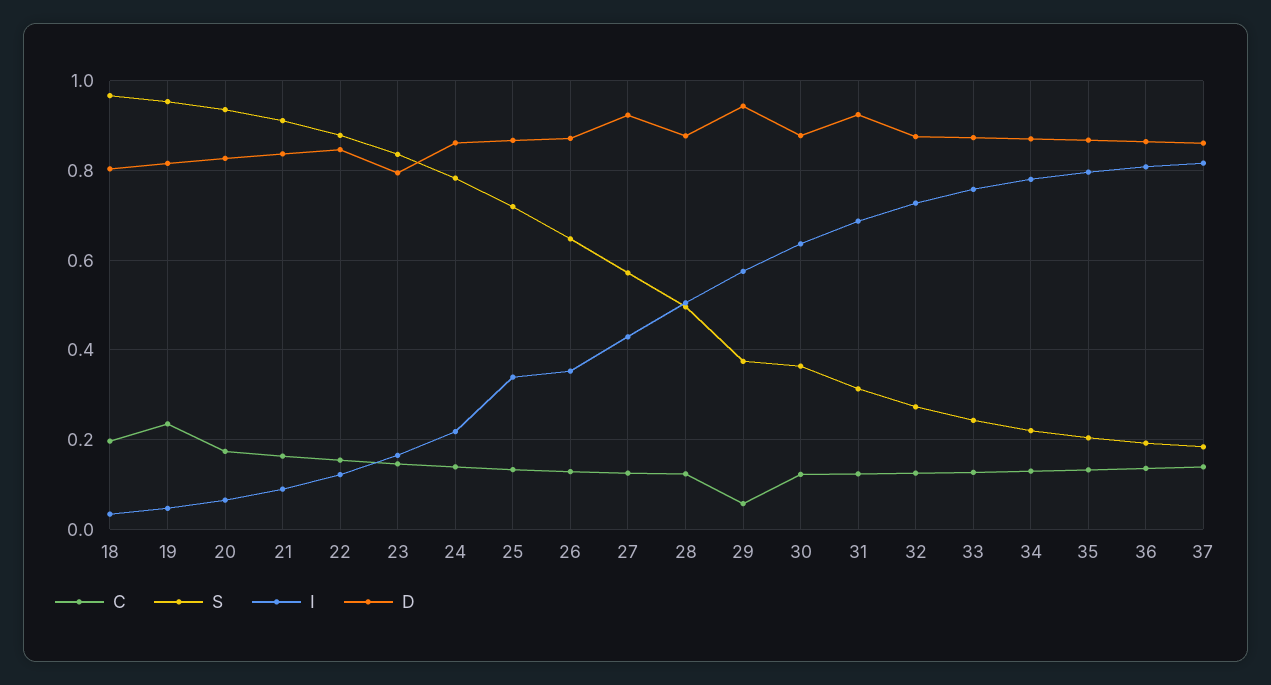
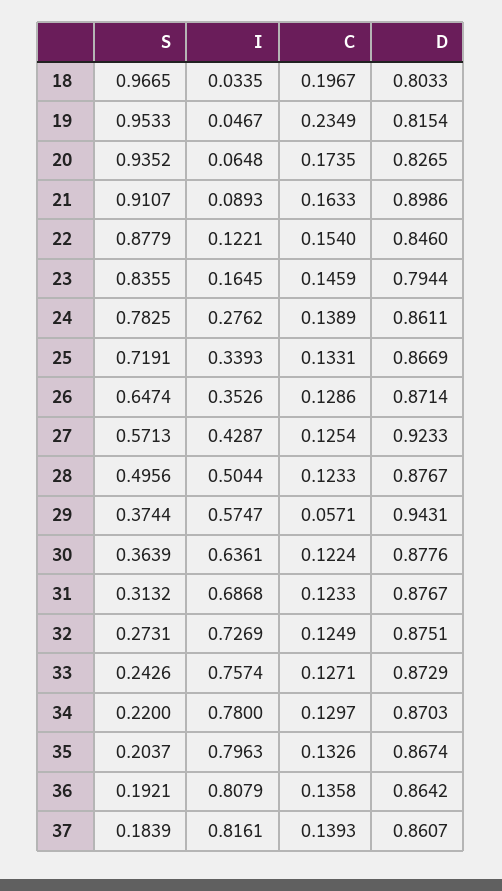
D, 21: 0.84 -> 0.8986
I, 24: 0.22 -> 0.2762
D, 31: 0.92 -> 0.8767

